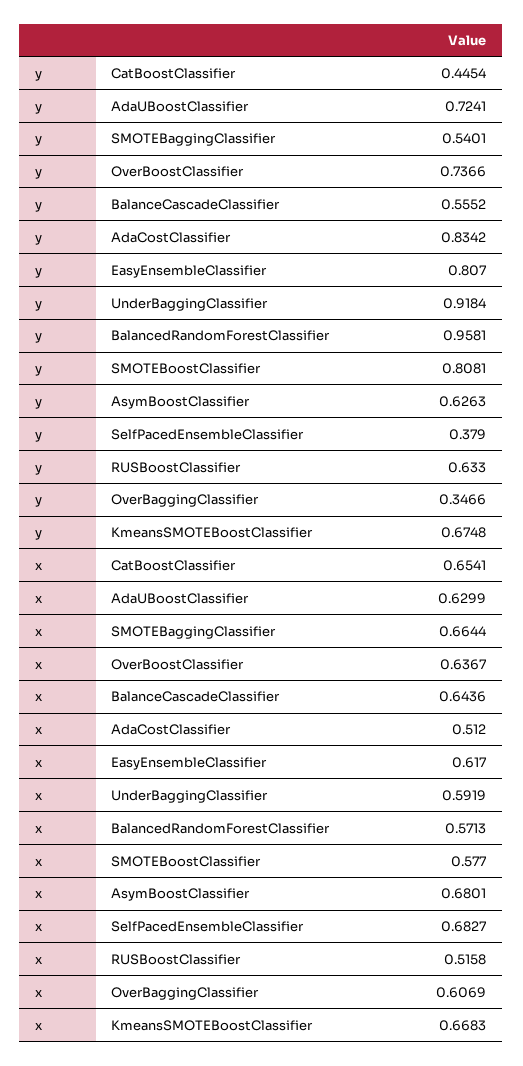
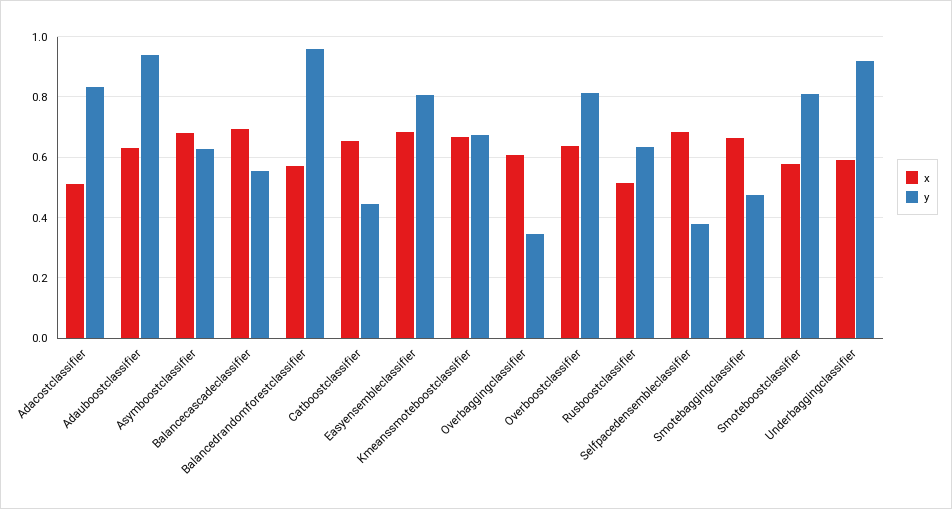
y, AdaUBoostClassifier: 0.7241 -> 0.94
y, SMOTEBaggingClassifier: 0.5401 -> 0.48
y, OverBoostClassifier: 0.7366 -> 0.82
x, BalanceCascadeClassifier: 0.6436 -> 0.7
x, EasyEnsembleClassifier: 0.617 -> 0.68

